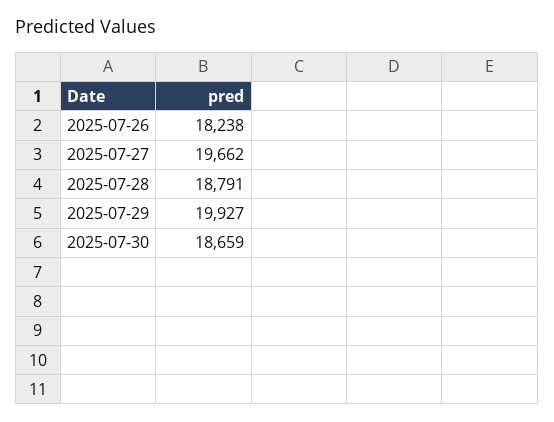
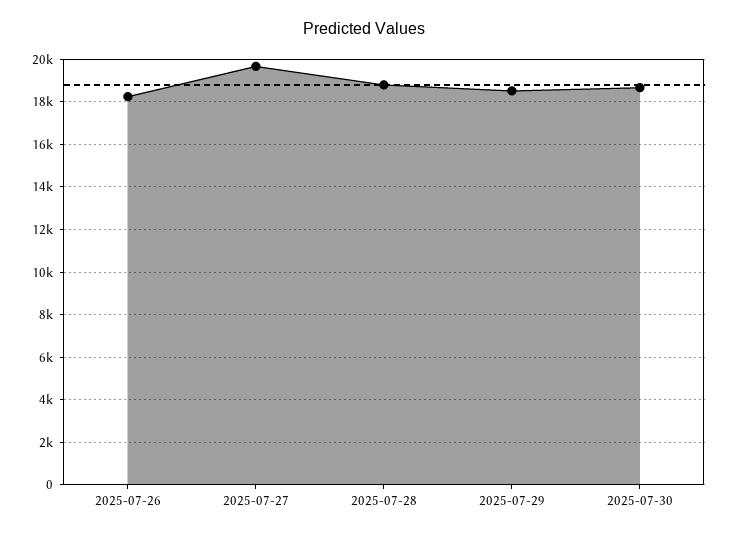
2025-07-29: 19927 -> 18500

